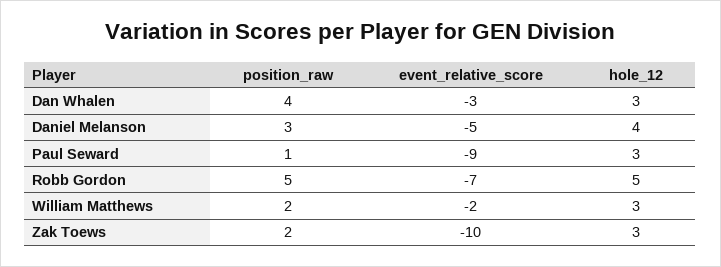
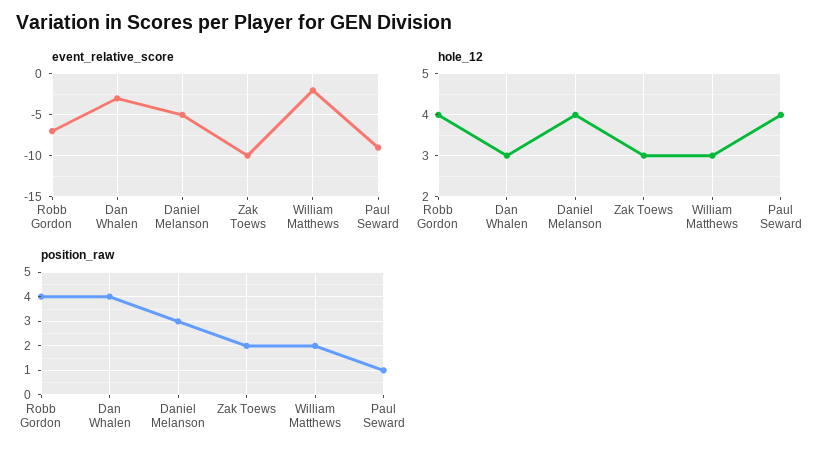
hole_12, Paul Seward: 3 -> 4
position_raw, Robb Gordon: 5 -> 4
hole_12, Robb Gordon: 5 -> 4

